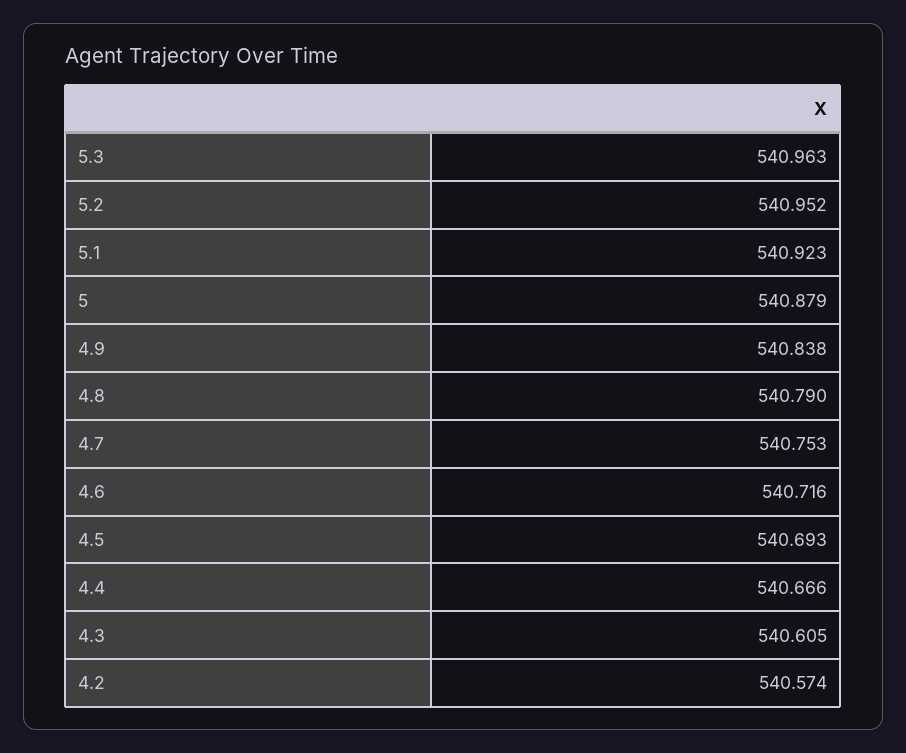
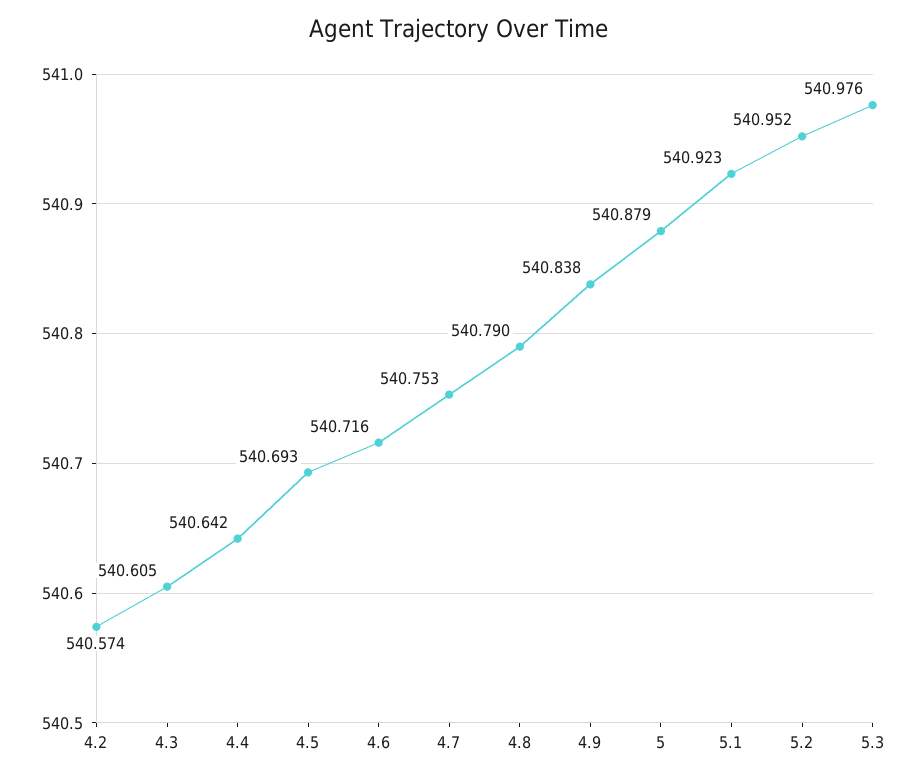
5.3: 540.963 -> 540.976
4.4: 540.666 -> 540.642

